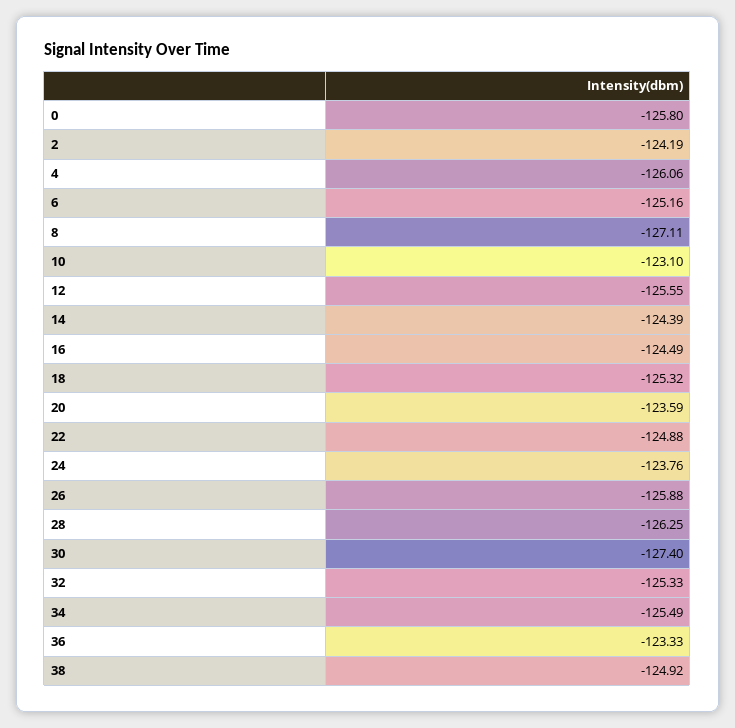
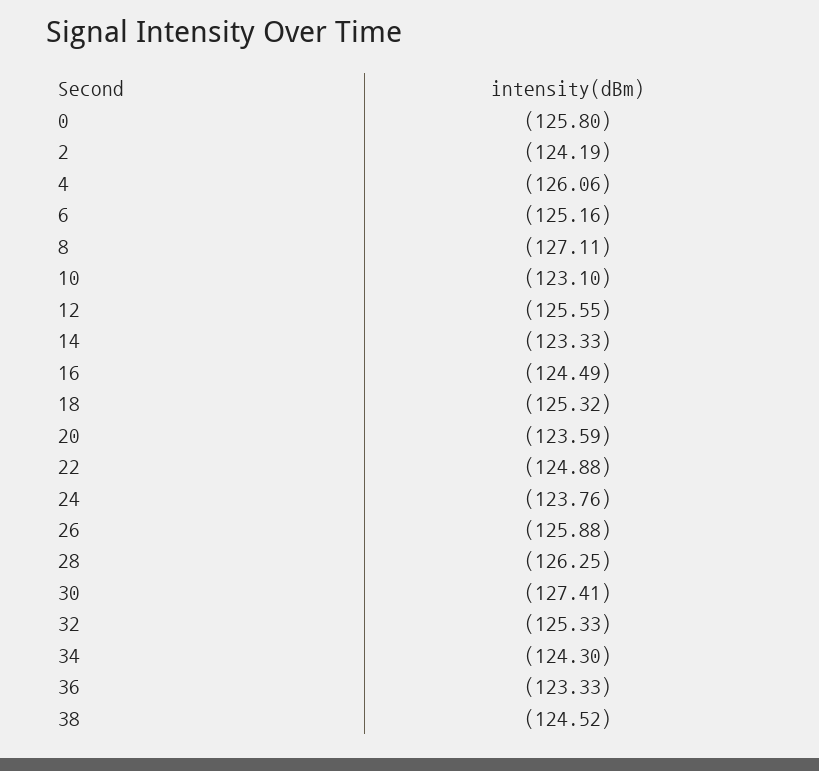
14: -124.39 -> -123.33
30: -127.4 -> -127.41
34: -125.49 -> -124.3
38: -124.92 -> -124.52

